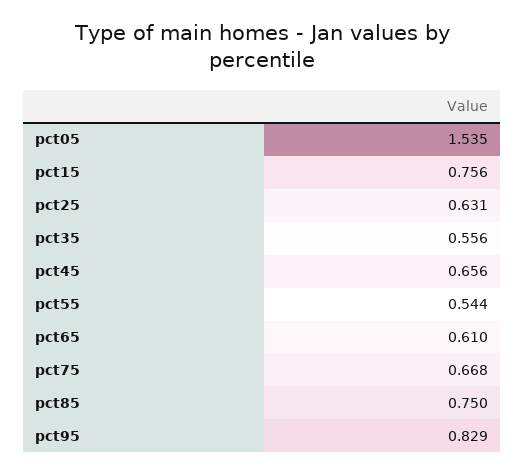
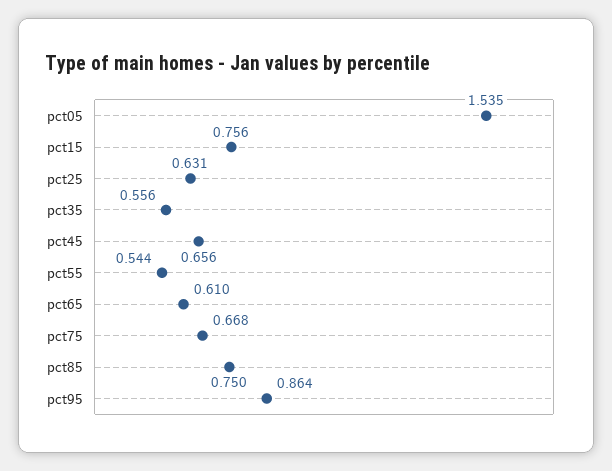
pct95: 0.829 -> 0.864

